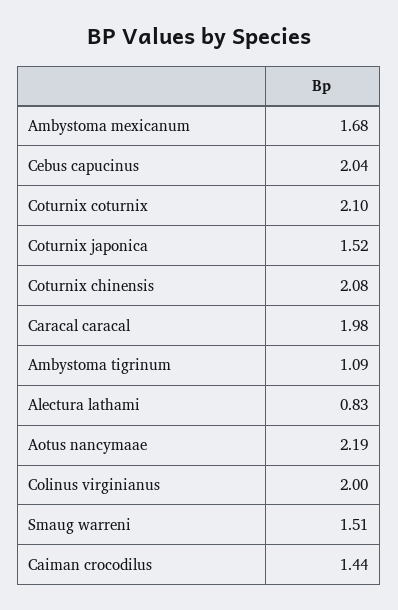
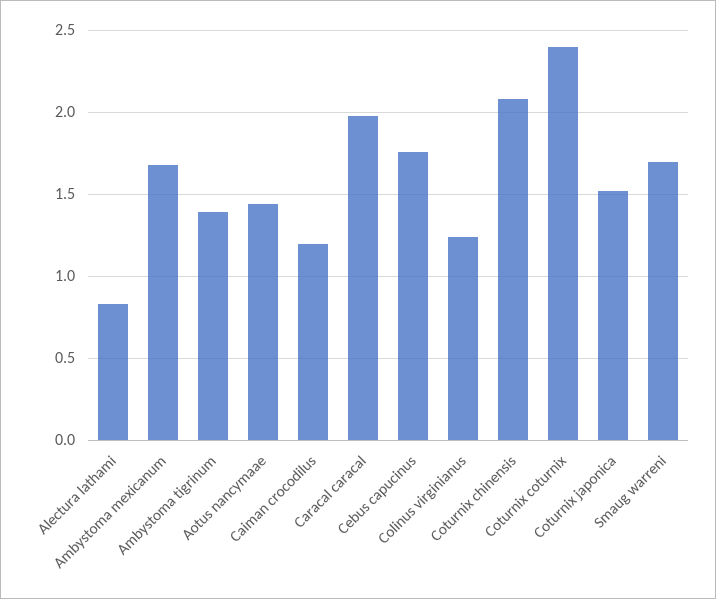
Cebus capucinus: 2.04 -> 1.75
Coturnix coturnix: 2.1 -> 2.4
Ambystoma tigrinum: 1.09 -> 1.4
Aotus nancymaae: 2.19 -> 1.45
Colinus virginianus: 2 -> 1.25
Smaug warreni: 1.51 -> 1.7
Caiman crocodilus: 1.44 -> 1.2

